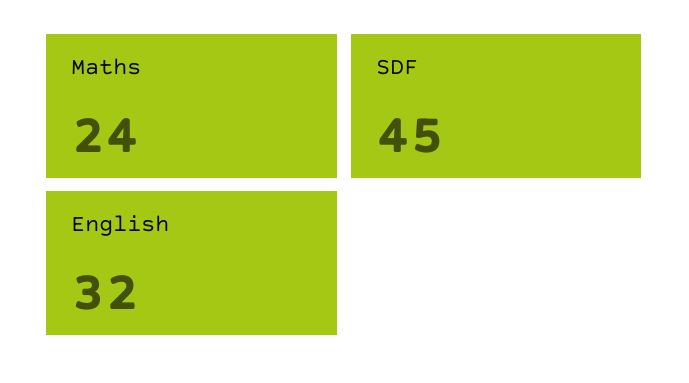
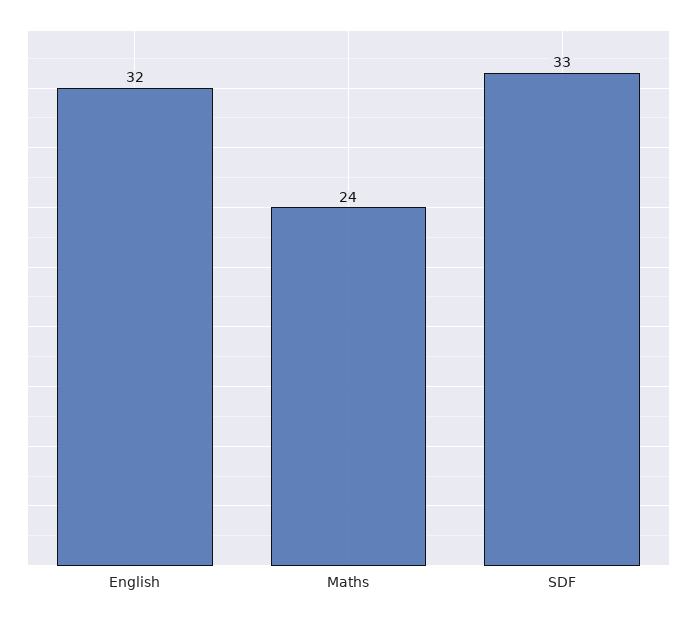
SDF: 45 -> 33

